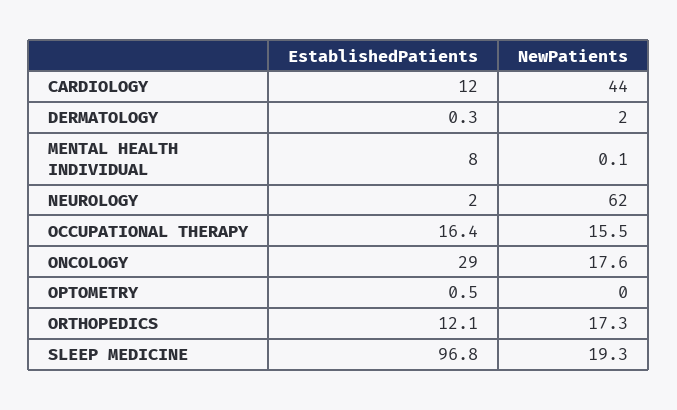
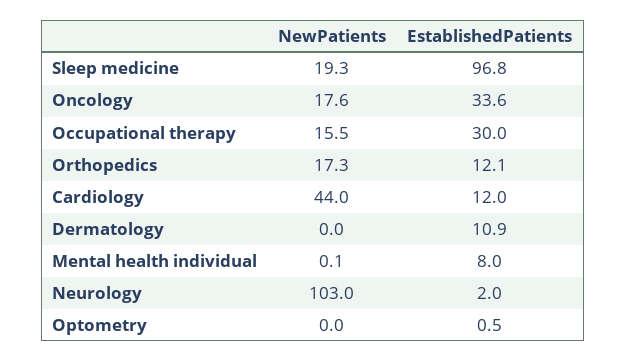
EstablishedPatients, DERMATOLOGY: 0.3 -> 10.9
NewPatients, DERMATOLOGY: 2 -> 0
NewPatients, NEUROLOGY: 62 -> 103
EstablishedPatients, OCCUPATIONAL THERAPY: 16.4 -> 30
EstablishedPatients, ONCOLOGY: 29 -> 33.6

